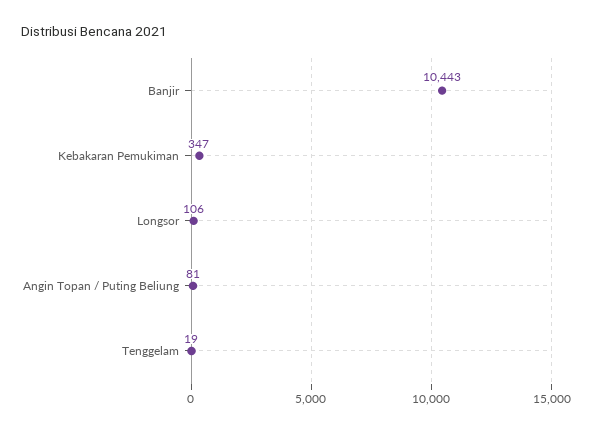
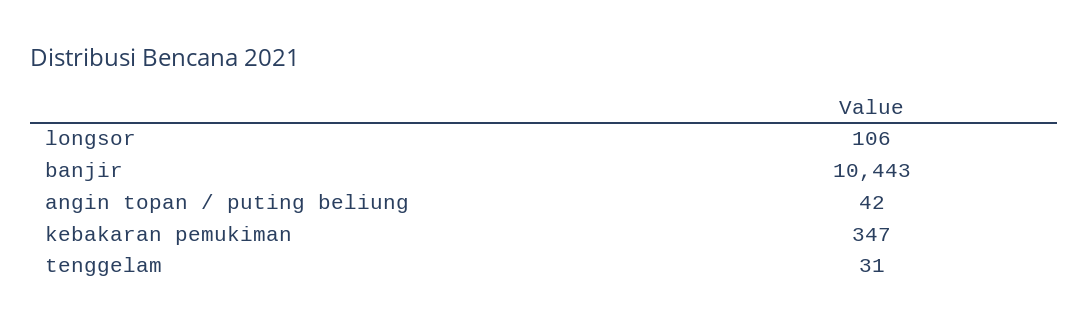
Angin Topan / Puting Beliung: 81 -> 42
Tenggelam: 19 -> 31

